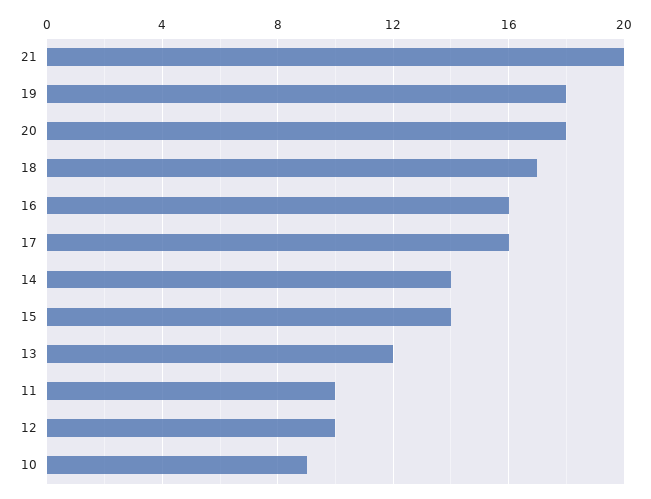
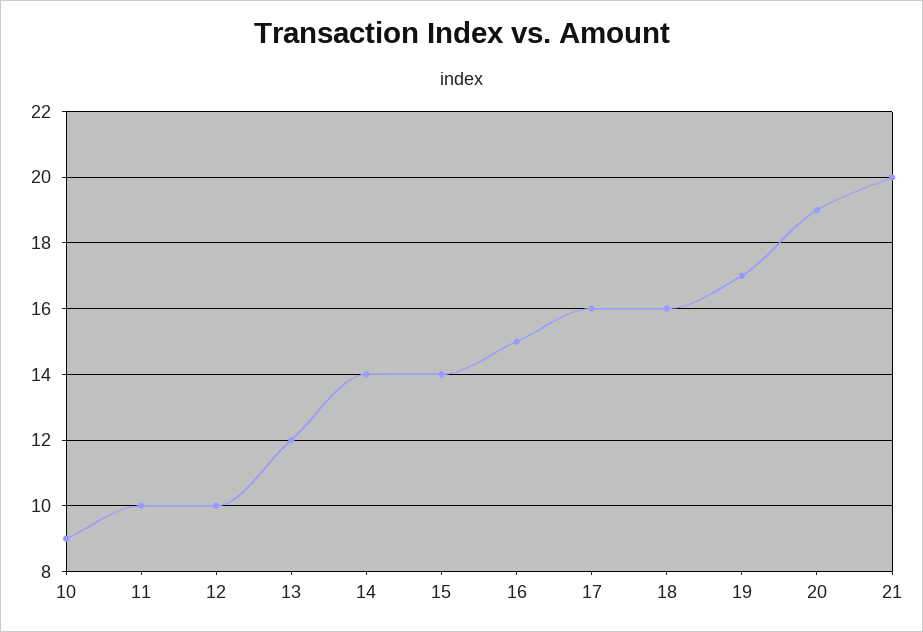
19: 18 -> 17
20: 18 -> 19
18: 17 -> 16
16: 16 -> 15

